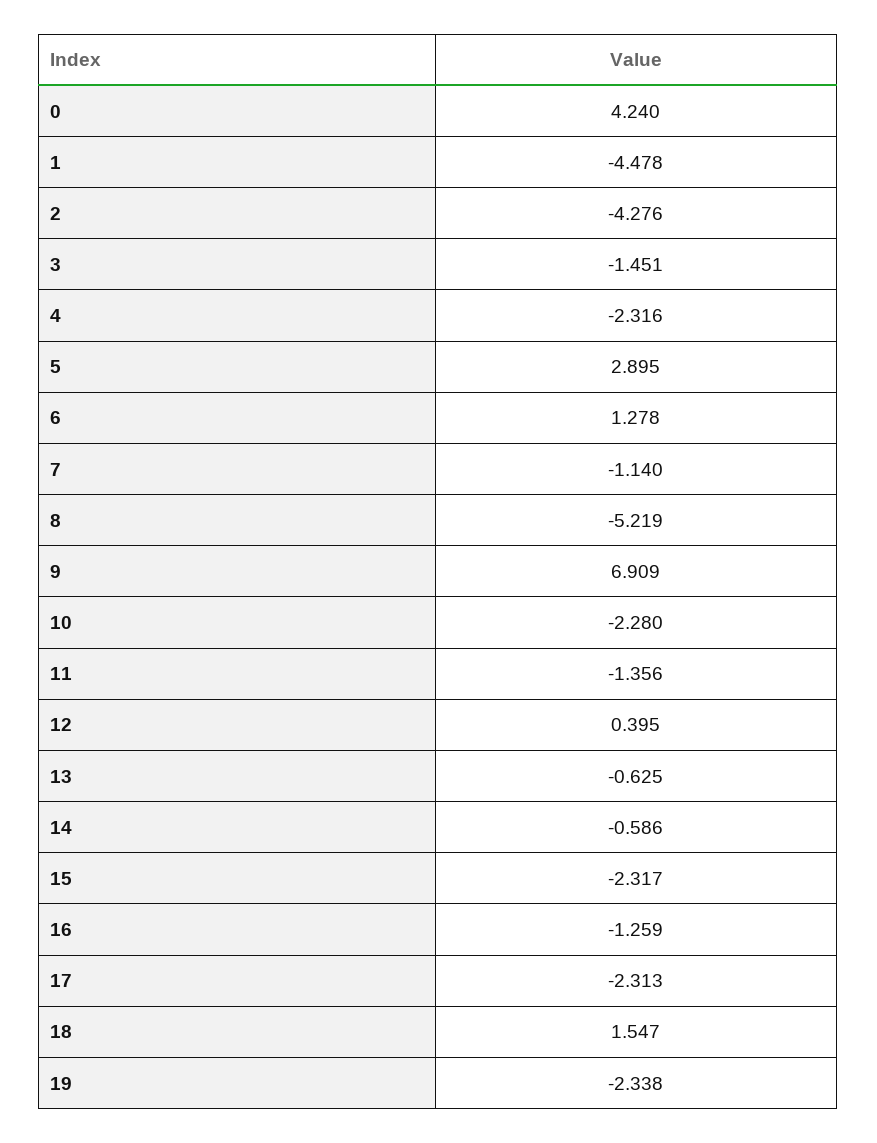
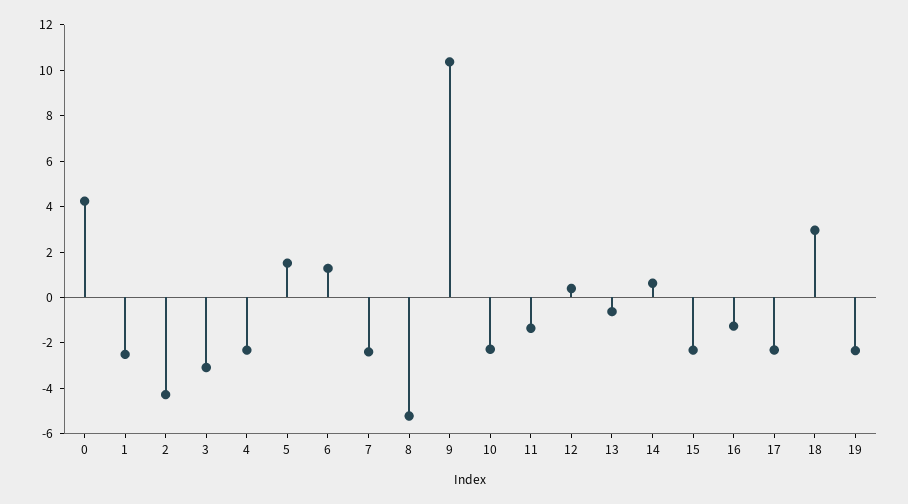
1: -4.478 -> -2.5
3: -1.451 -> -3
5: 2.895 -> 1.5
7: -1.14 -> -2.5
9: 6.909 -> 10.5
14: -0.586 -> 0.5
18: 1.547 -> 3

